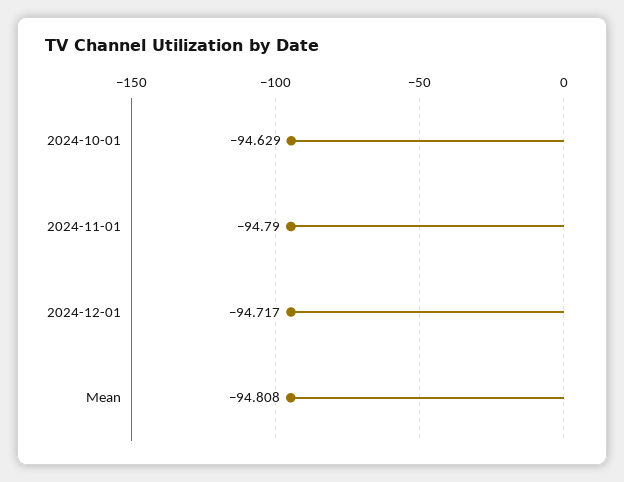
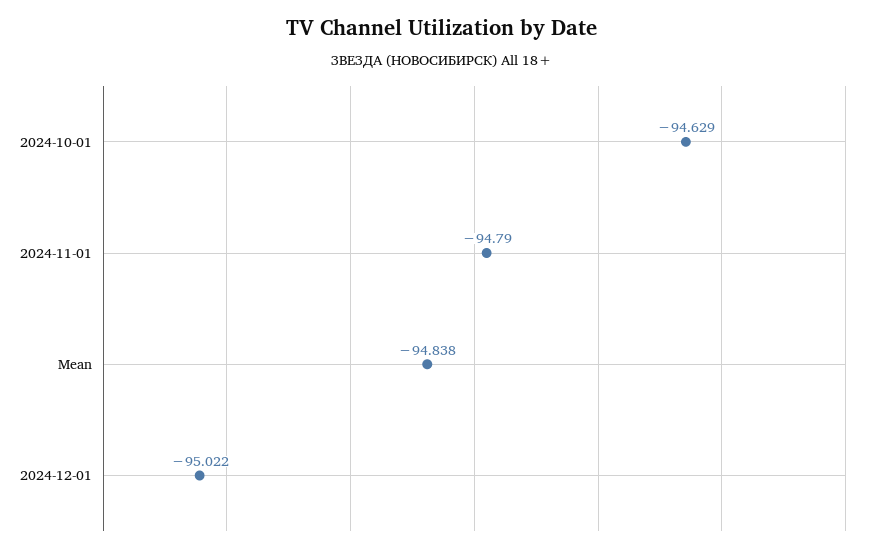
2024-12-01: -94.717 -> -95.022
Mean: -94.808 -> -94.838

